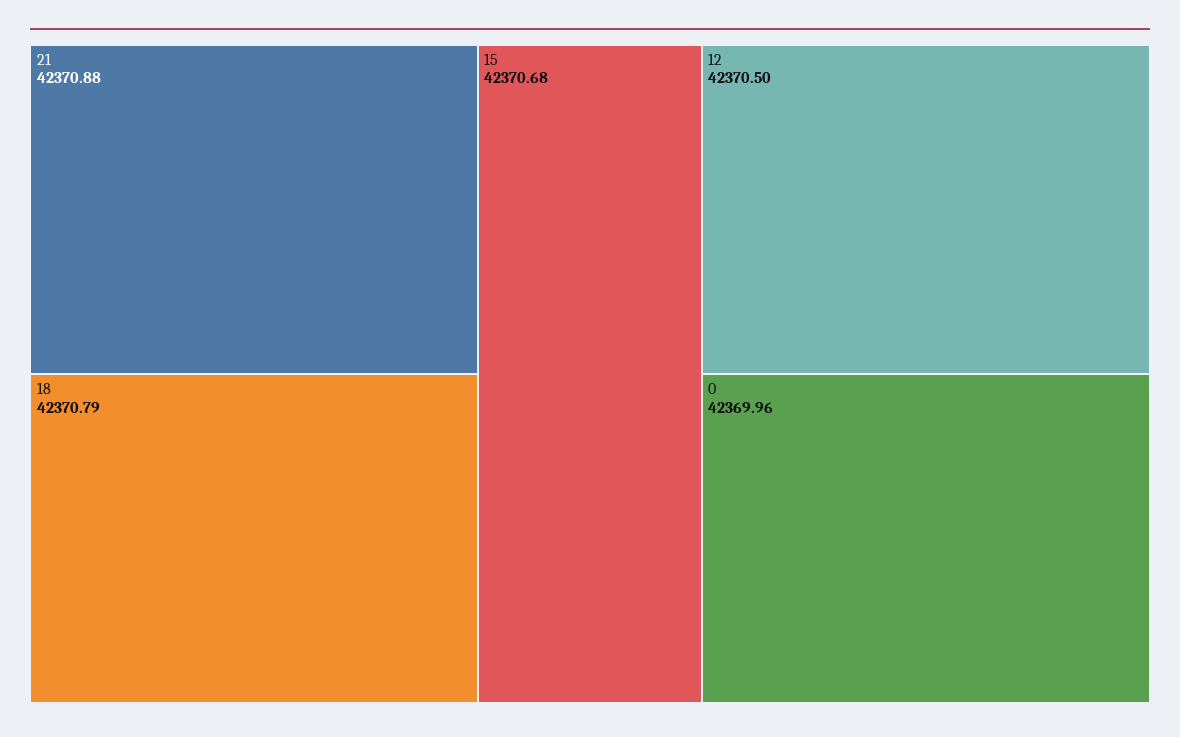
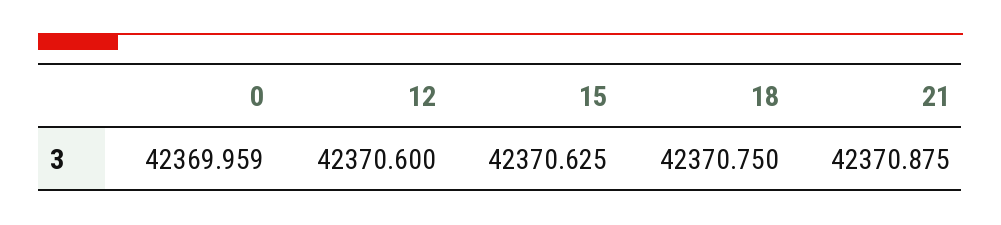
18: 42370.79 -> 42370.75
15: 42370.68 -> 42370.625
12: 42370.5 -> 42370.6

